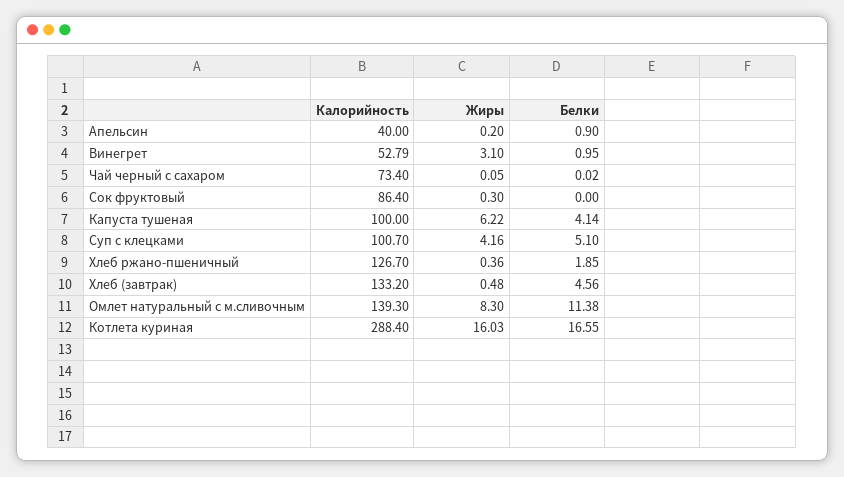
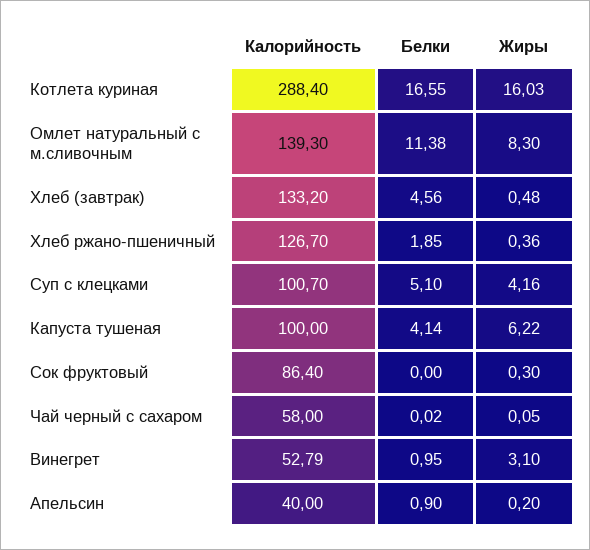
Калорийность, Чай черный с сахаром: 73.4 -> 58

